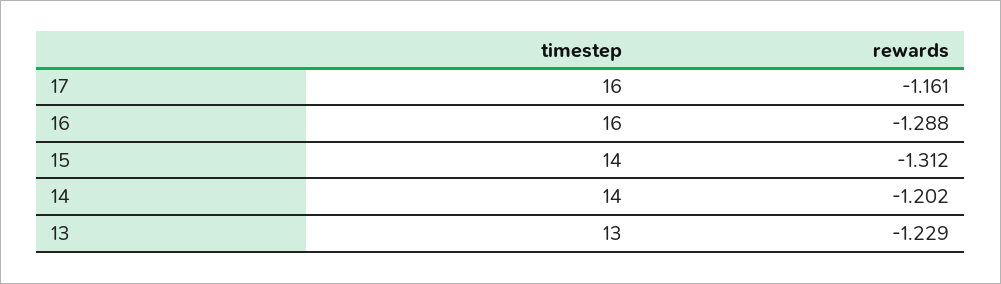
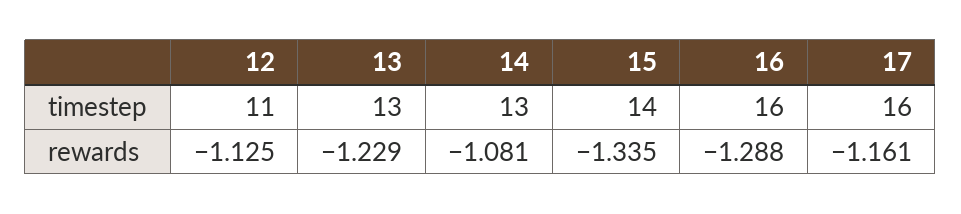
rewards, 15: -1.312 -> -1.335
timestep, 14: 14 -> 13
rewards, 14: -1.202 -> -1.081
timestep, 12: none -> 11
rewards, 12: none -> -1.125

